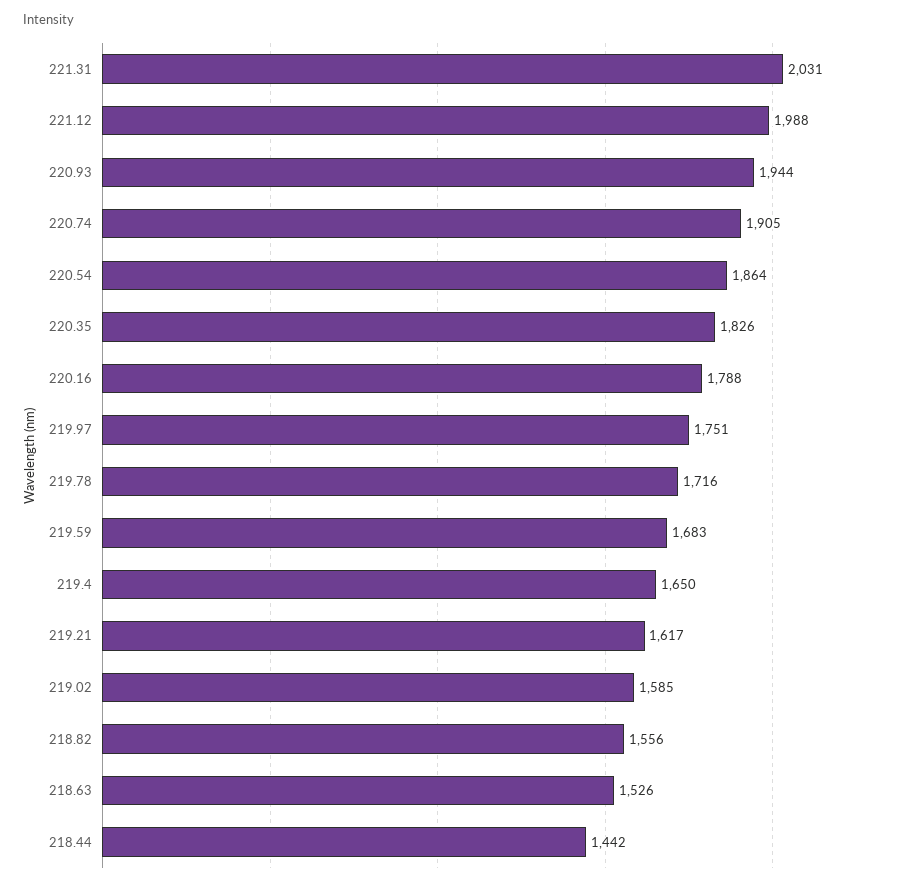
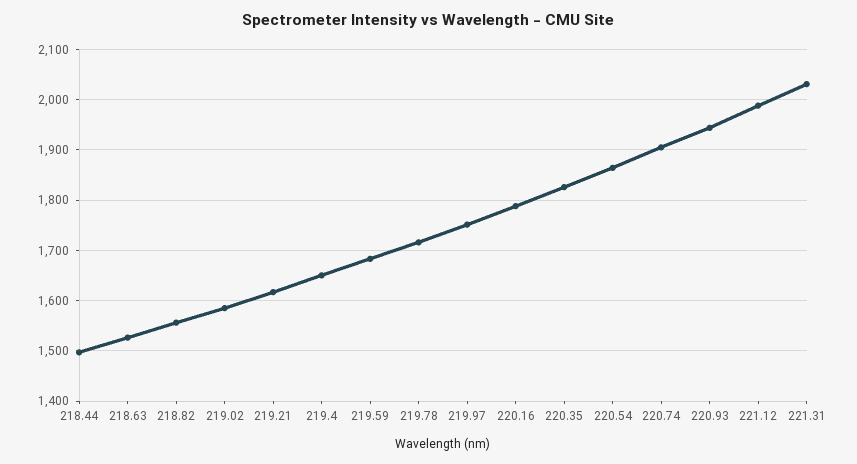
218.44: 1442 -> 1500

